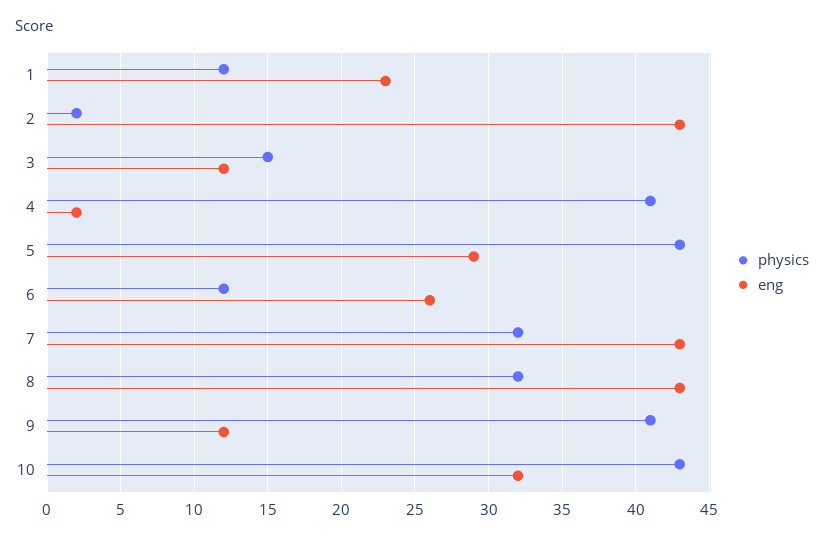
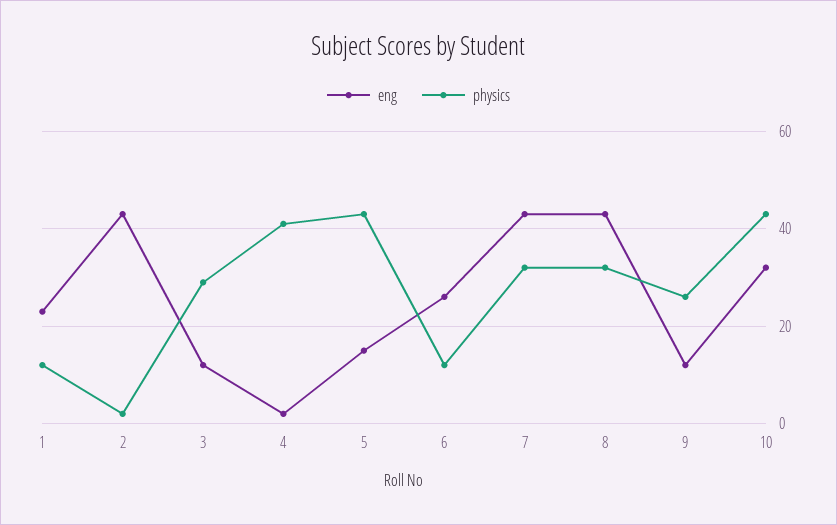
physics, 3: 15 -> 30
eng, 5: 29 -> 15
physics, 9: 41 -> 25

